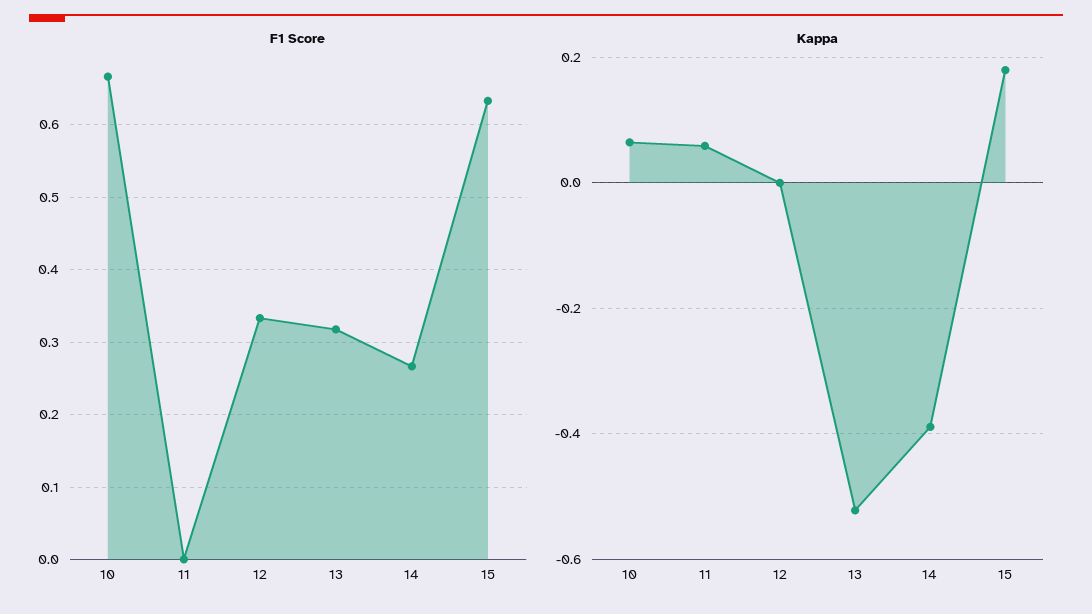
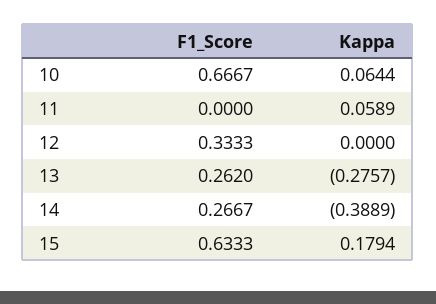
F1 Score, 13: 0.32 -> 0.262
Kappa, 13: -0.52 -> -0.2757

